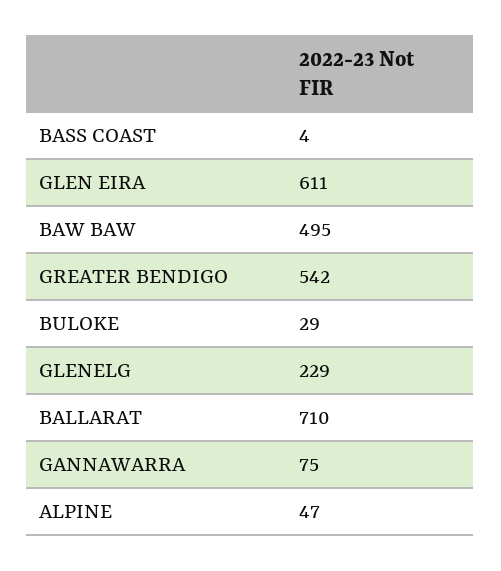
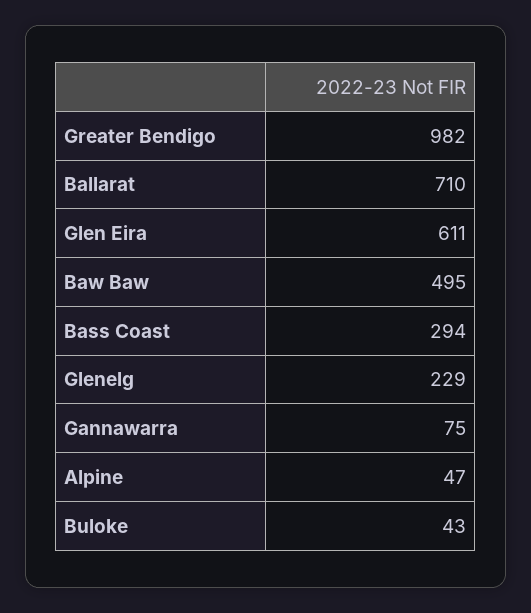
BASS COAST: 4 -> 294
GREATER BENDIGO: 542 -> 982
BULOKE: 29 -> 43

